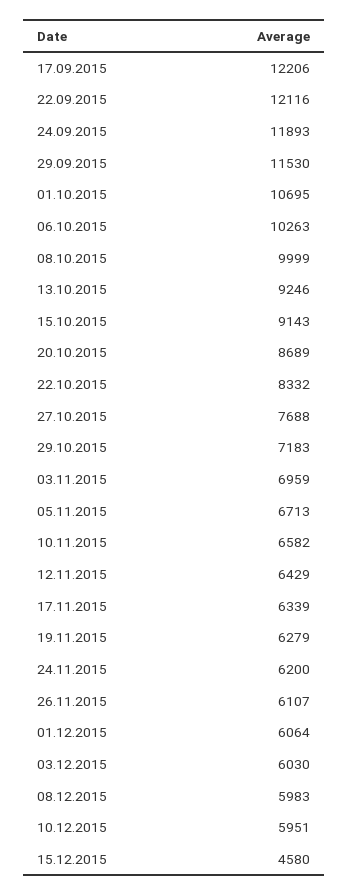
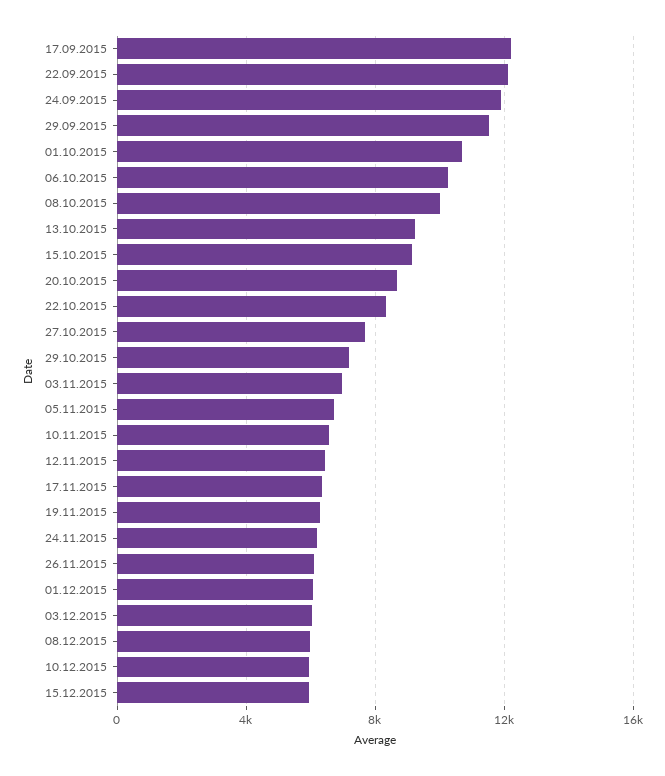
15.12.2015: 4580 -> 6000

